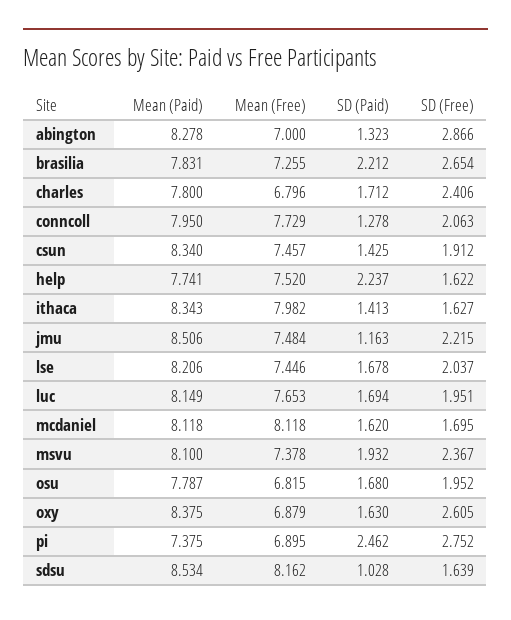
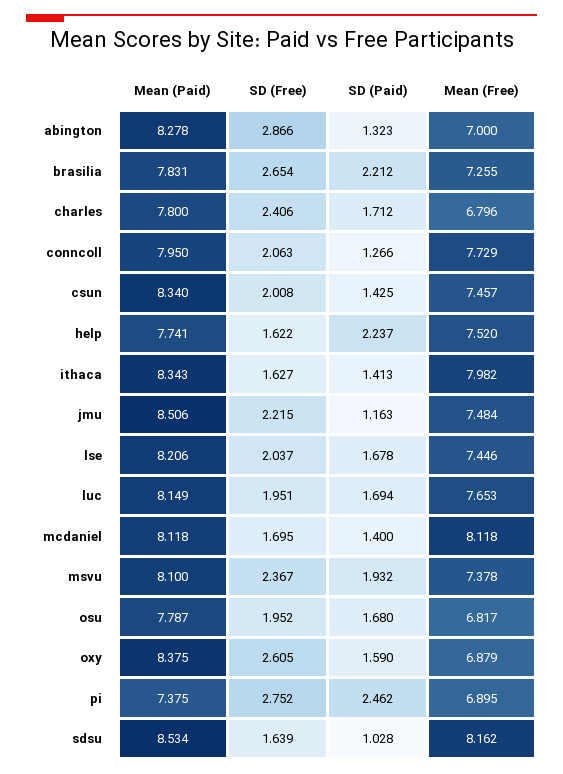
SD (Paid), conncoll: 1.278 -> 1.266
SD (Free), csun: 1.912 -> 2.008
SD (Paid), mcdaniel: 1.62 -> 1.4
Mean (Free), osu: 6.815 -> 6.817
SD (Paid), oxy: 1.63 -> 1.59

